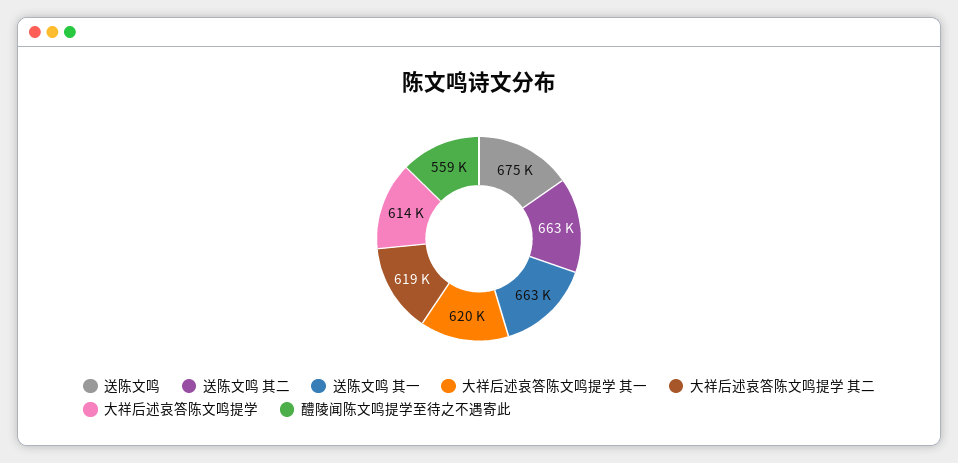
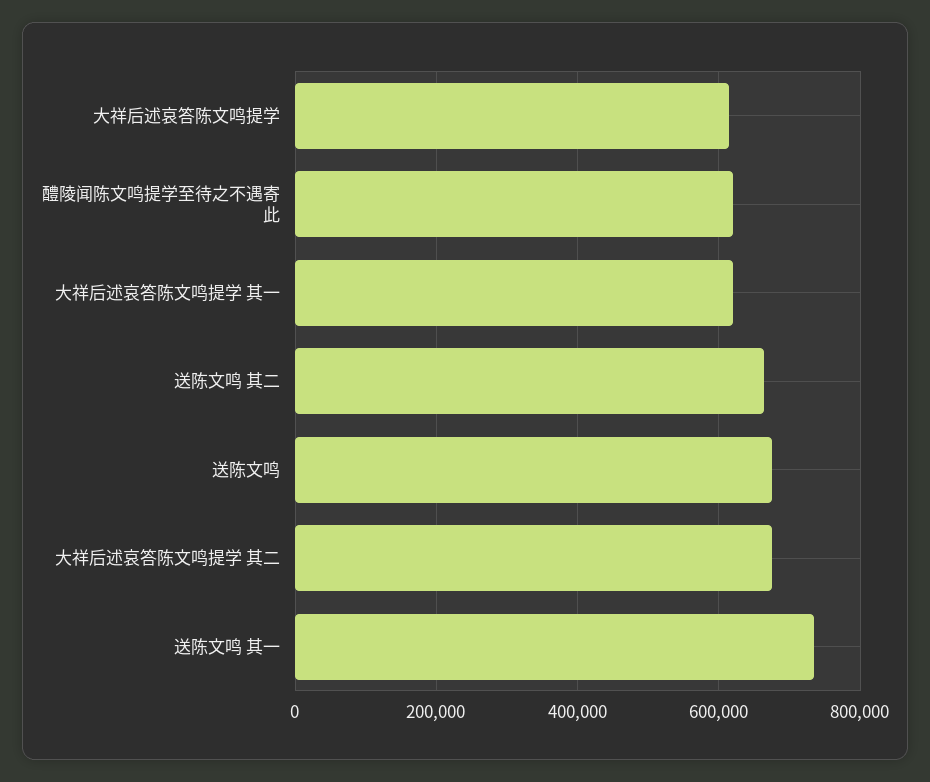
送陈文鸣 其一: 663000 -> 740000
大祥后述哀答陈文鸣提学 其二: 619000 -> 680000
醴陵闻陈文鸣提学至待之不遇寄此: 559000 -> 620000

